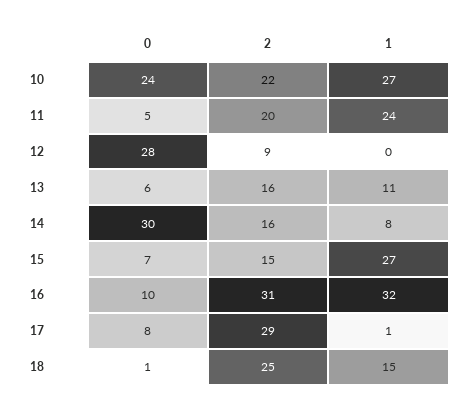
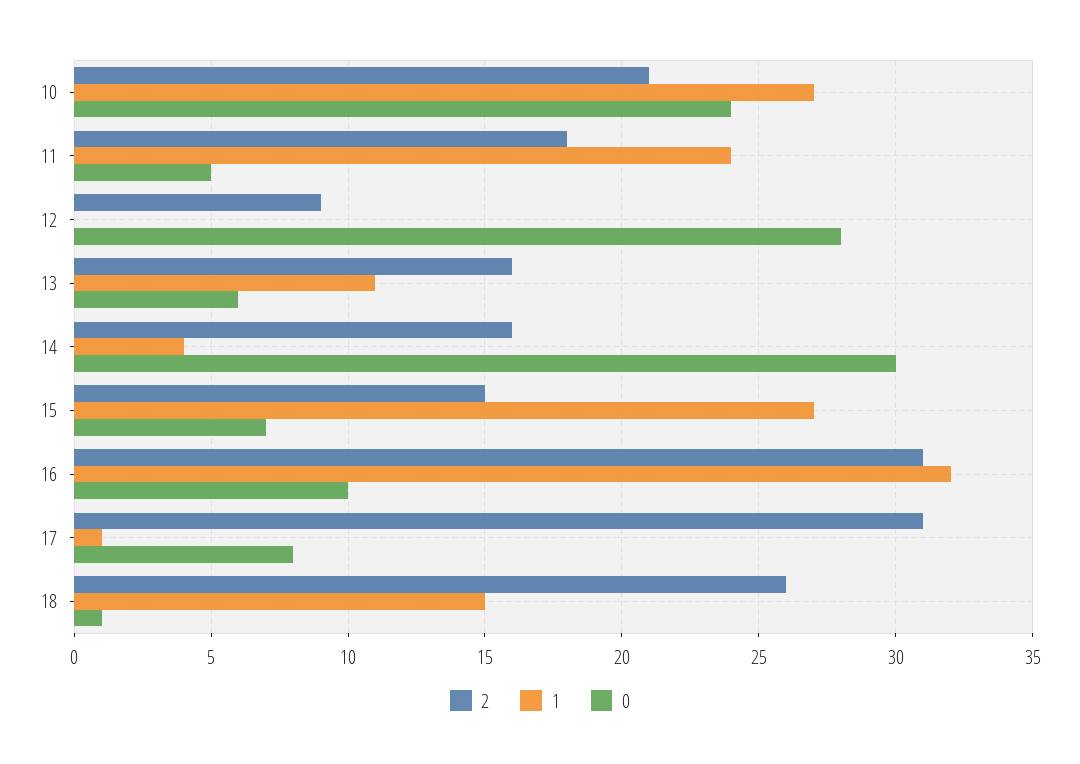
2, 10: 22 -> 21
2, 11: 20 -> 18
1, 14: 8 -> 4
2, 17: 29 -> 31
2, 18: 25 -> 26

